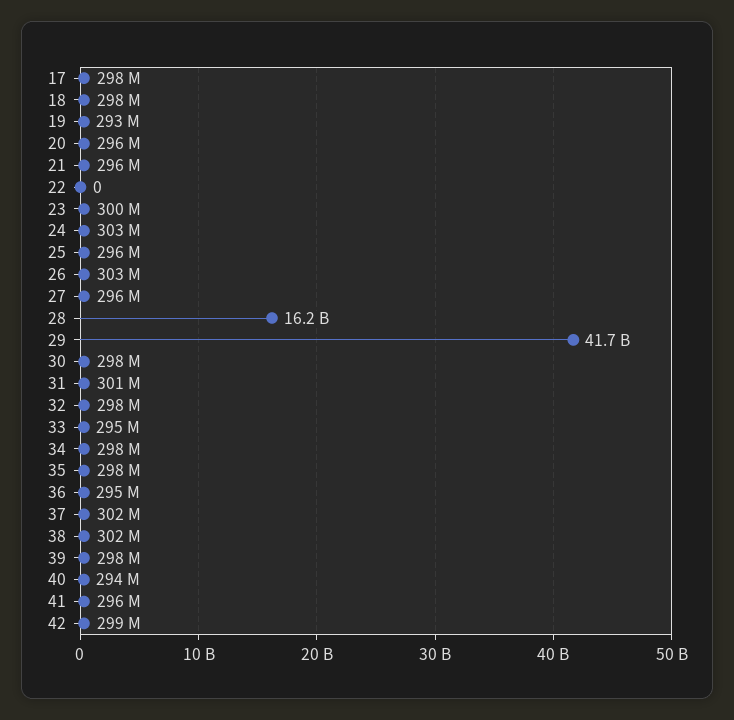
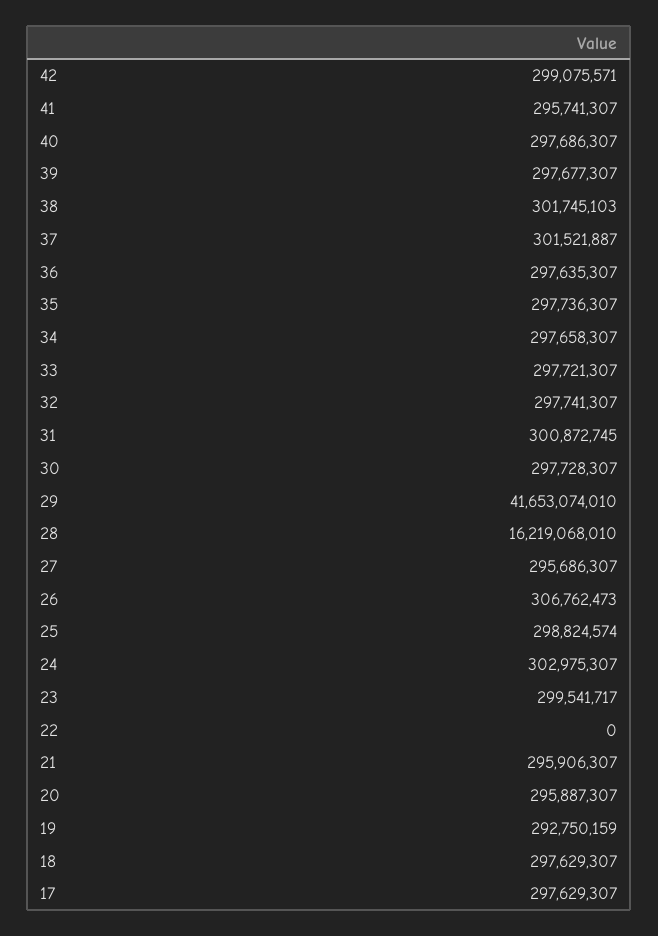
25: 296000000 -> 298824574
26: 303000000 -> 306762473
33: 295000000 -> 297721307
36: 295000000 -> 297635307
40: 294000000 -> 297686307

